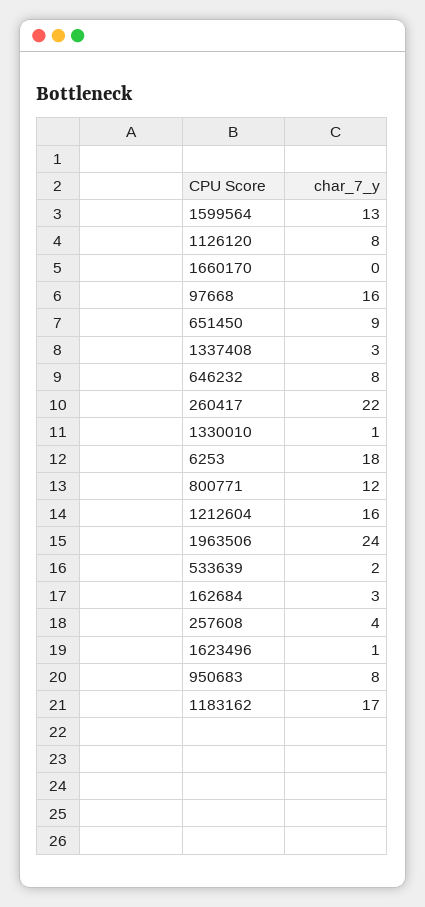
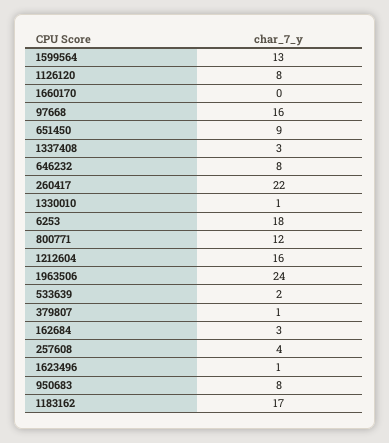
379807: none -> 1

